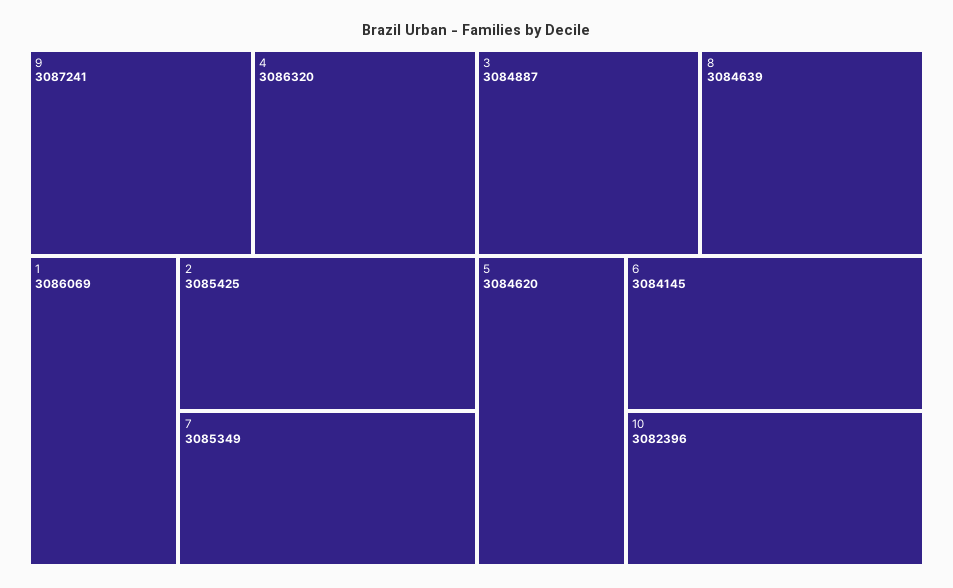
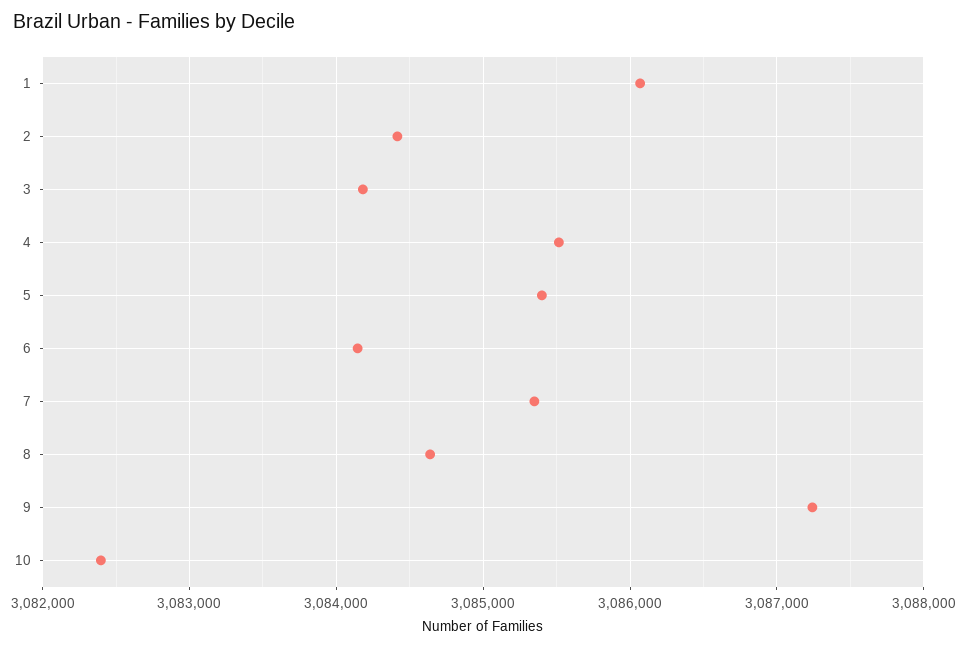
4: 3086320 -> 3085500
2: 3085425 -> 3084400
3: 3084887 -> 3084200
5: 3084620 -> 3085400

